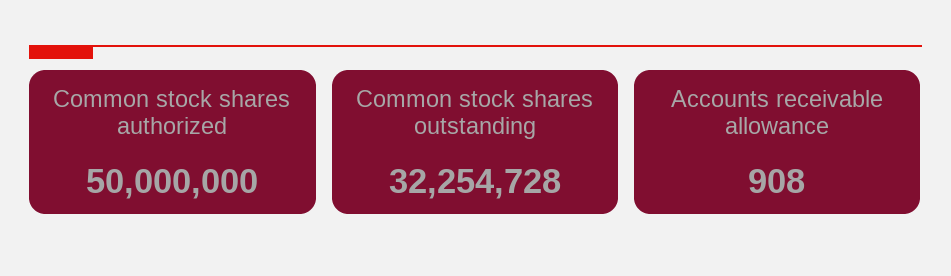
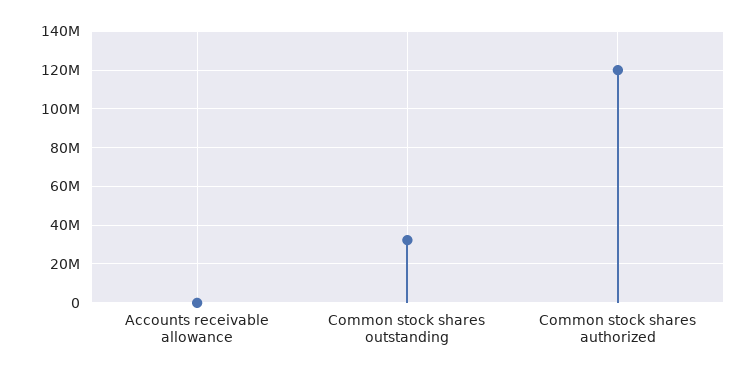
Common stock shares authorized: 50000000 -> 120000000

